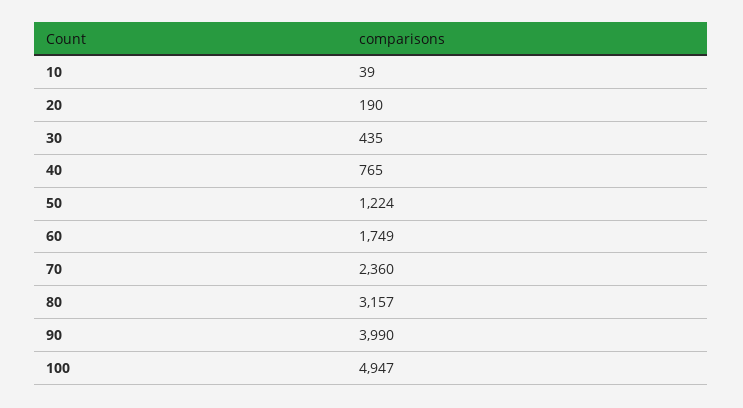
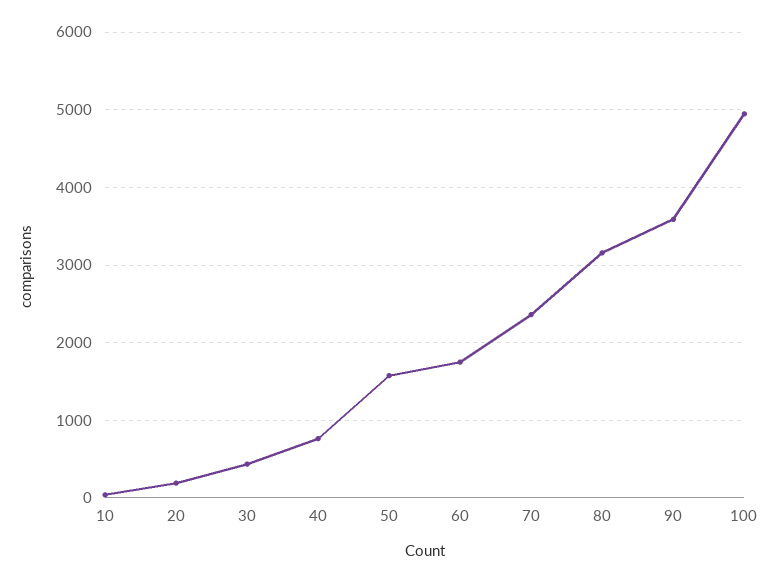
50: 1224 -> 1600
90: 3990 -> 3600

